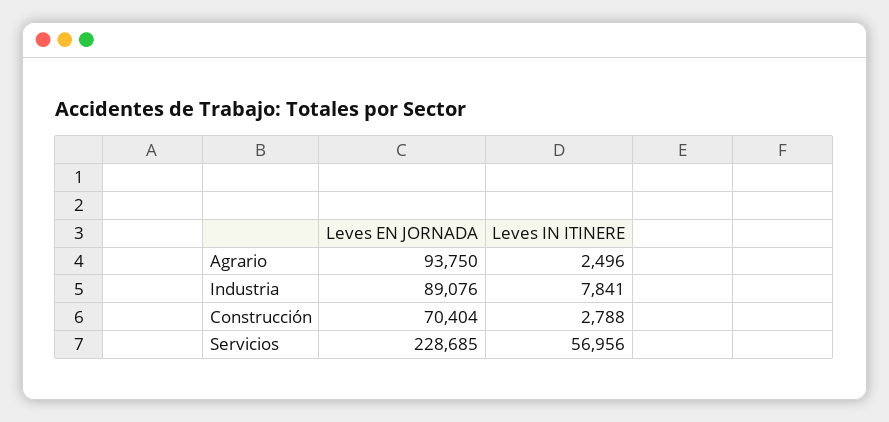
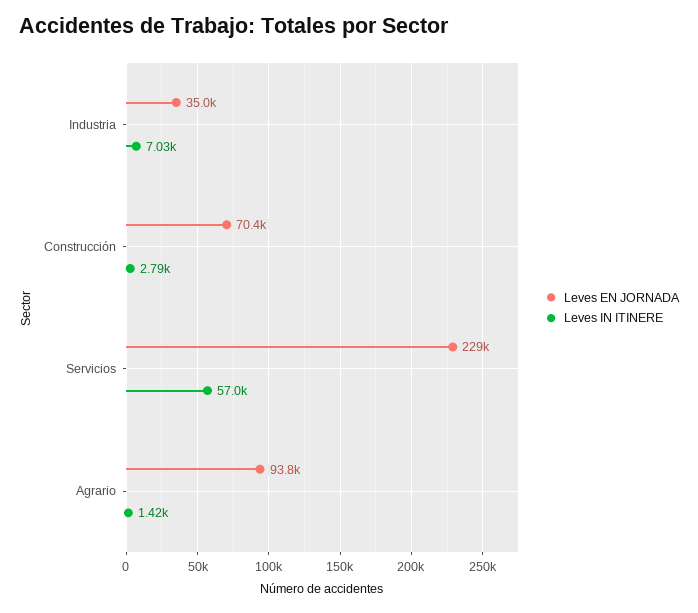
Leves IN ITINERE, Agrario: 2496 -> 1420
Leves EN JORNADA, Industria: 89076 -> 35000
Leves IN ITINERE, Industria: 7841 -> 7030

